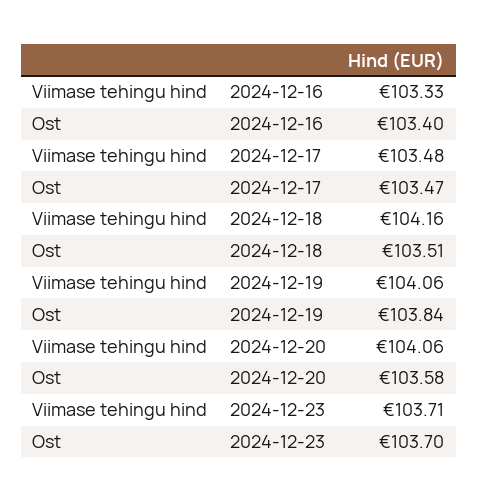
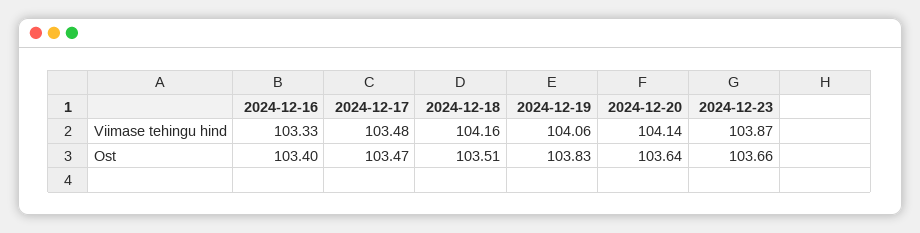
Ost, 2024-12-19: 103.84 -> 103.83
Viimase tehingu hind, 2024-12-20: 104.06 -> 104.14
Ost, 2024-12-20: 103.58 -> 103.64
Viimase tehingu hind, 2024-12-23: 103.71 -> 103.87
Ost, 2024-12-23: 103.7 -> 103.66

